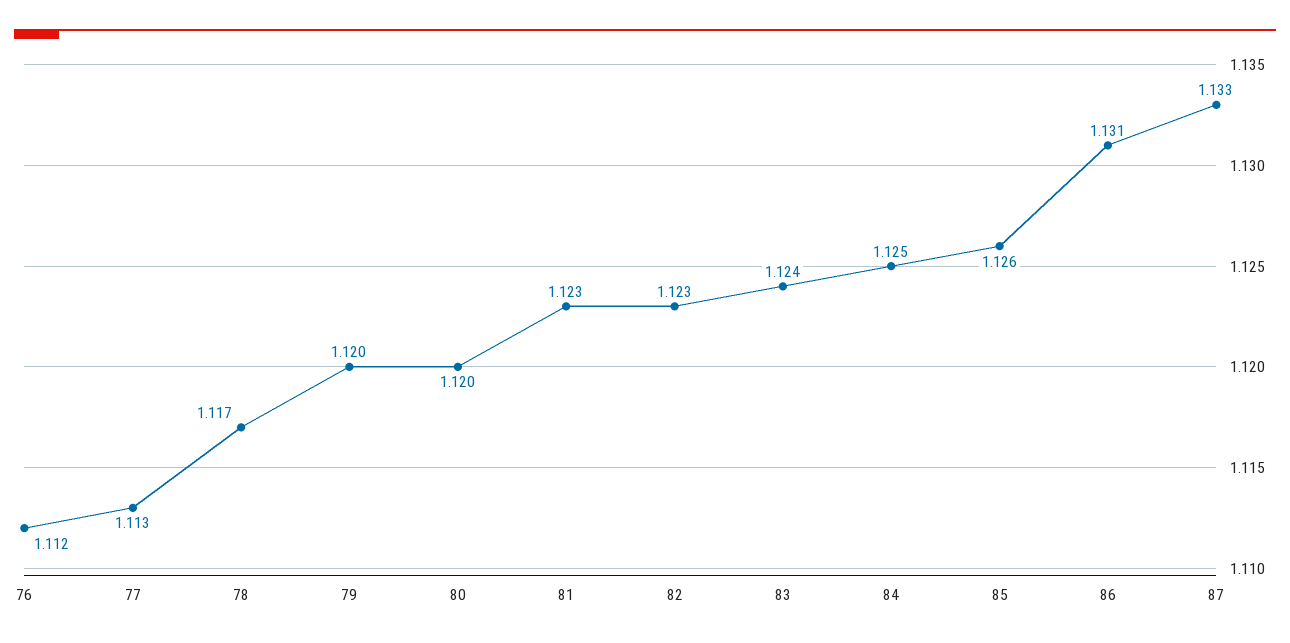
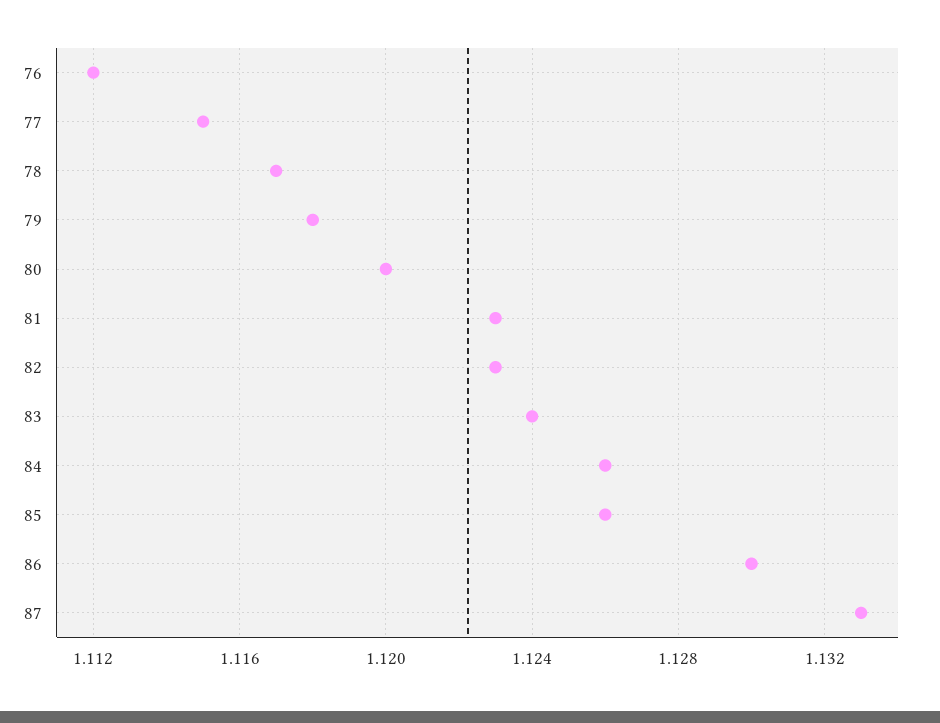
77: 1.113 -> 1.115
79: 1.12 -> 1.118
84: 1.125 -> 1.126
86: 1.131 -> 1.13

